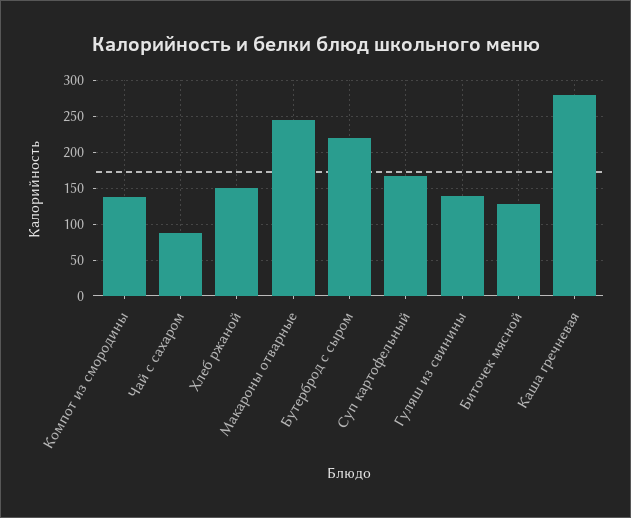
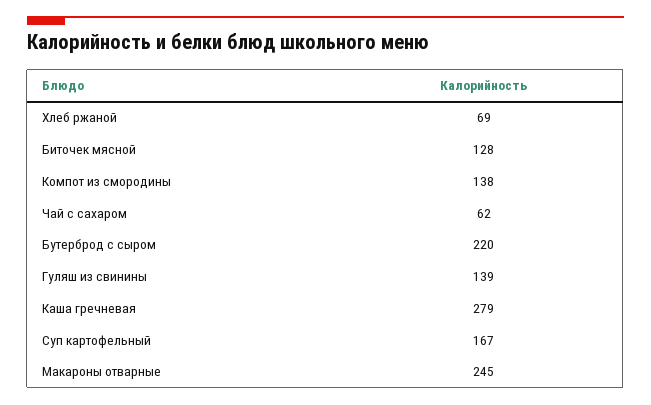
Чай с сахаром: 90 -> 62
Хлеб ржаной: 150 -> 69

